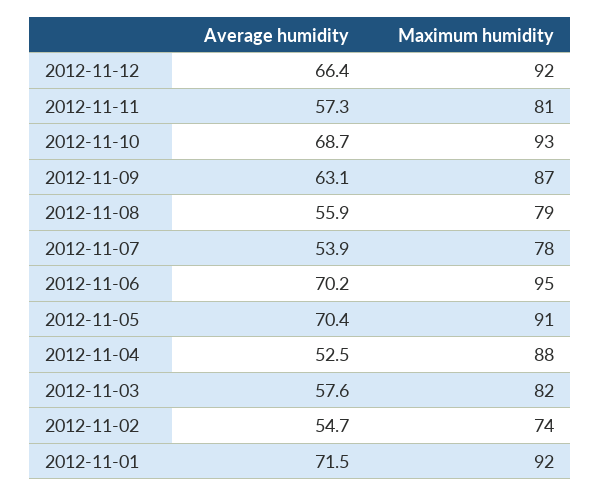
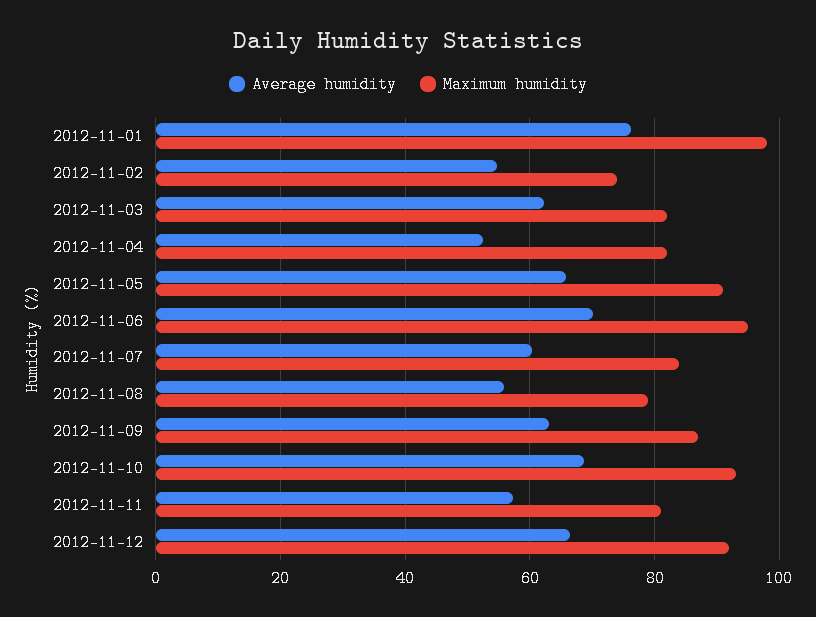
Average humidity, 2012-11-07: 53.9 -> 60
Maximum humidity, 2012-11-07: 78 -> 84
Average humidity, 2012-11-05: 70.4 -> 66
Maximum humidity, 2012-11-04: 88 -> 82
Average humidity, 2012-11-03: 57.6 -> 62
Average humidity, 2012-11-01: 71.5 -> 76
Maximum humidity, 2012-11-01: 92 -> 98

